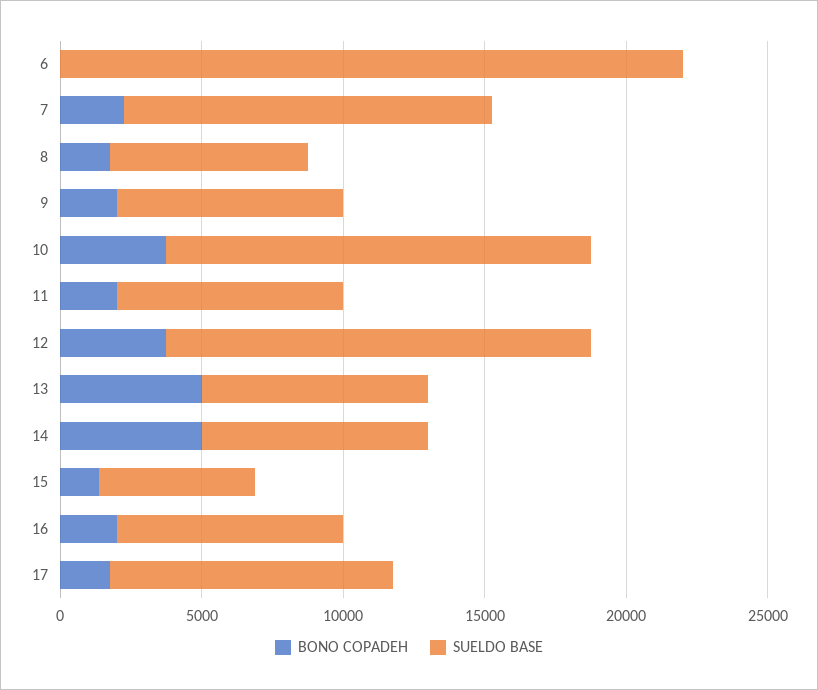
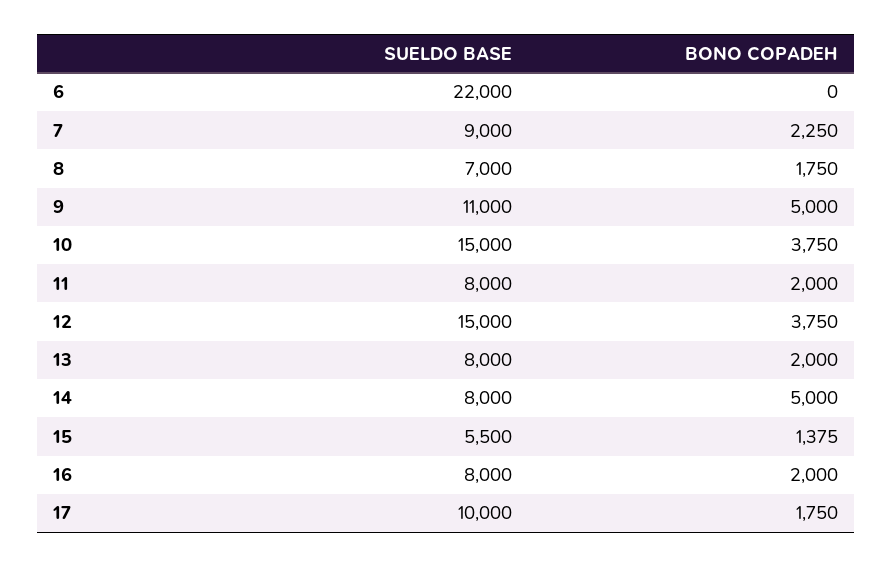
SUELDO BASE, 7: 13000 -> 9000
BONO COPADEH, 9: 2000 -> 5000
SUELDO BASE, 9: 8000 -> 11000
BONO COPADEH, 13: 5000 -> 2000

